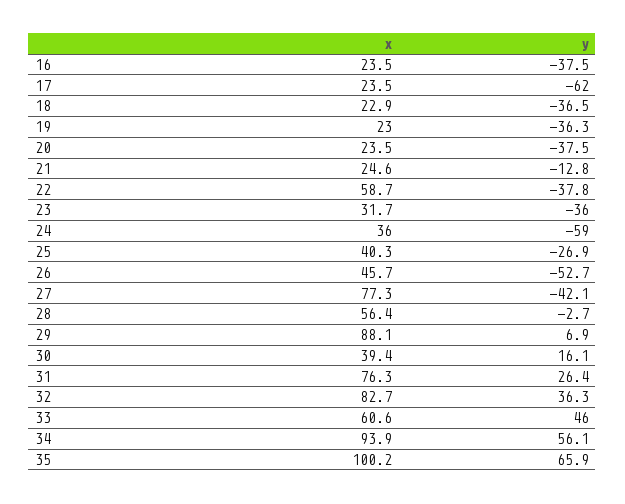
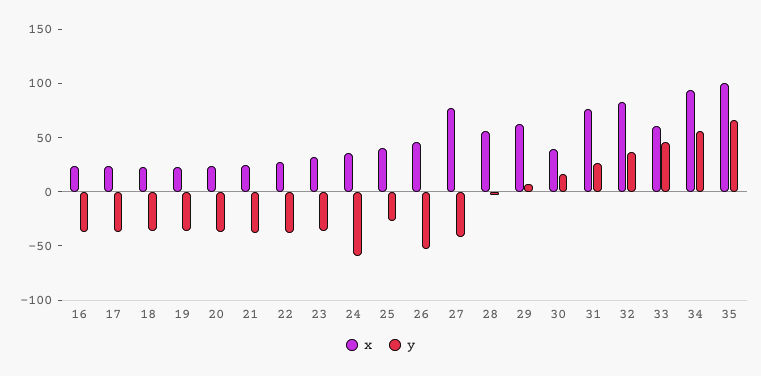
y, 17: -62 -> -40
y, 21: -12.8 -> -40
x, 22: 58.7 -> 30
x, 29: 88.1 -> 60

